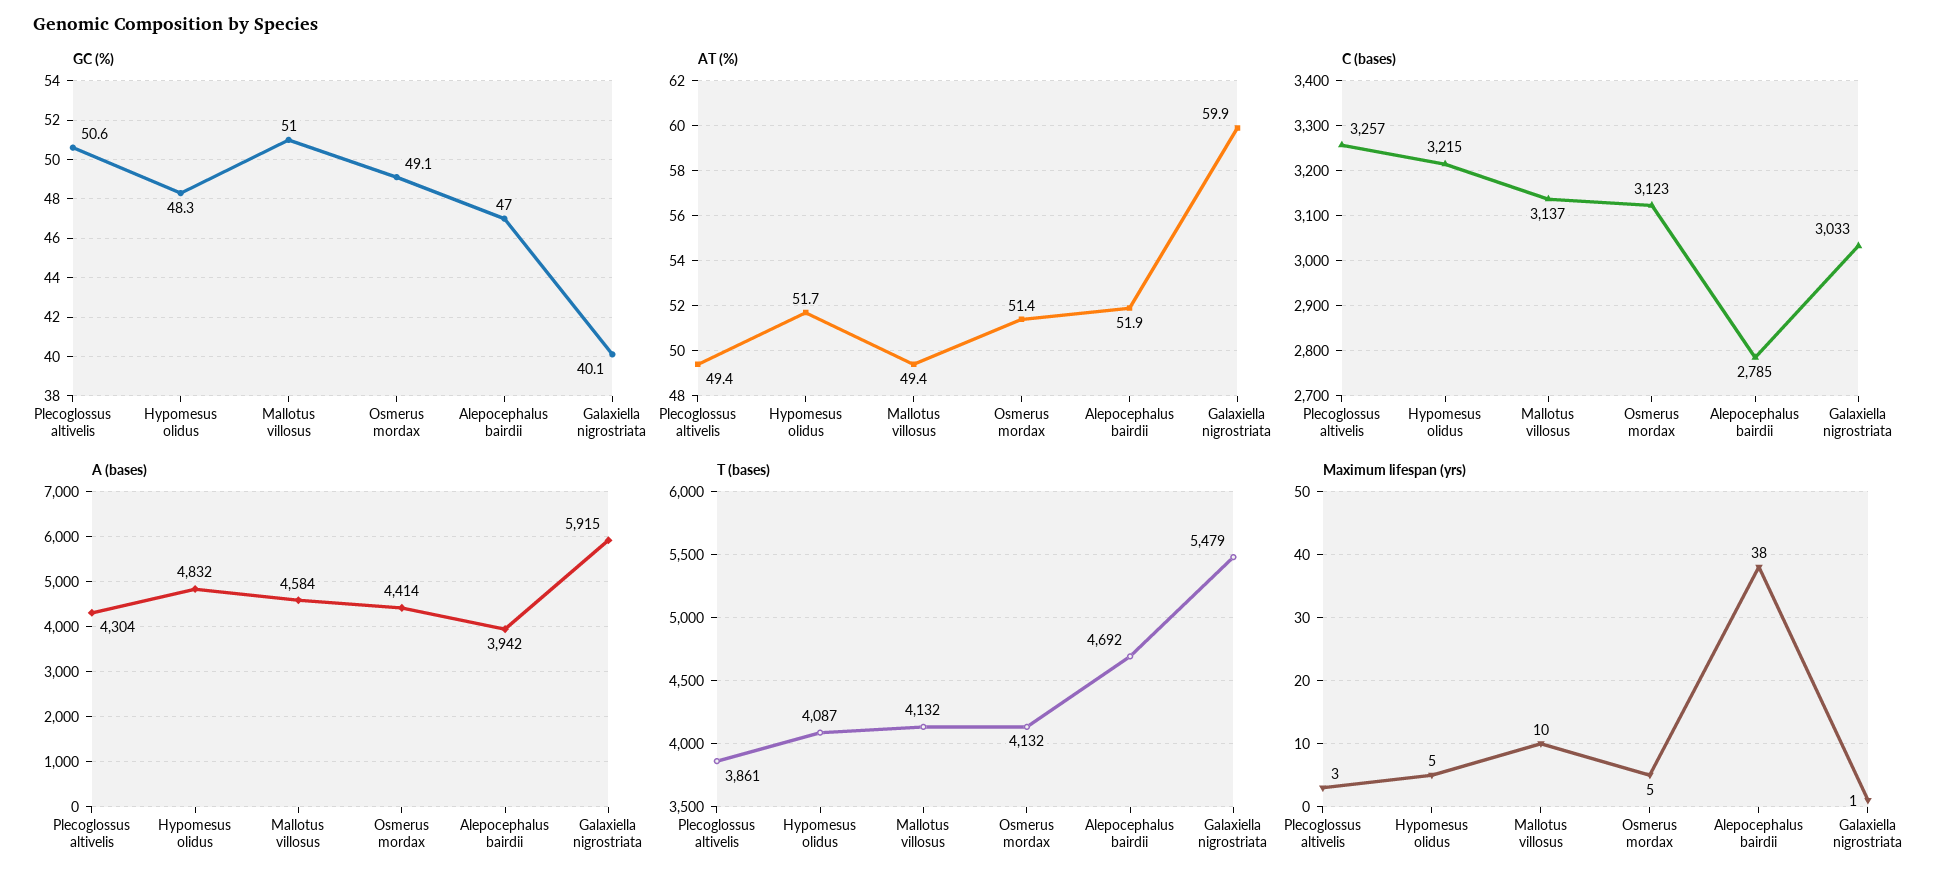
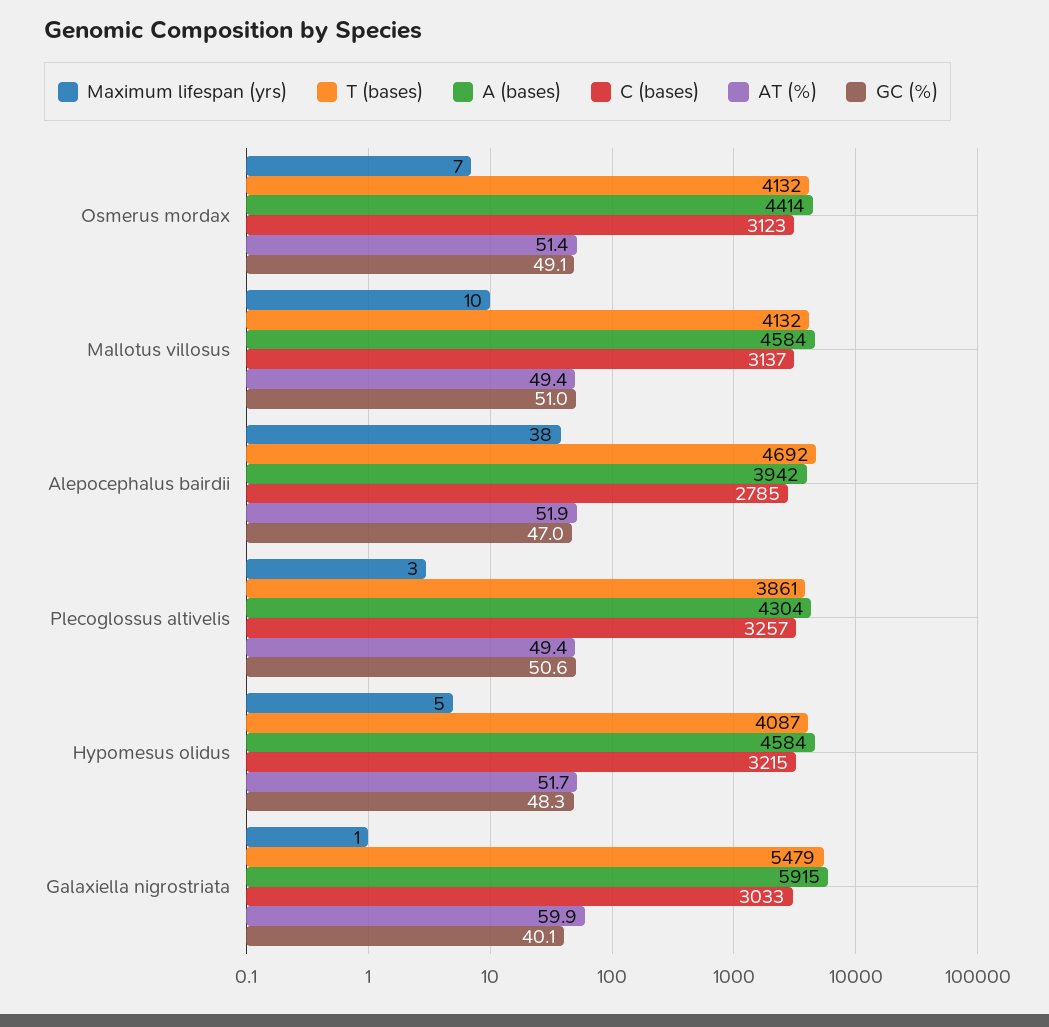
A (bases), Hypomesus olidus: 4832 -> 4584
Maximum lifespan (yrs), Osmerus mordax: 5 -> 7

